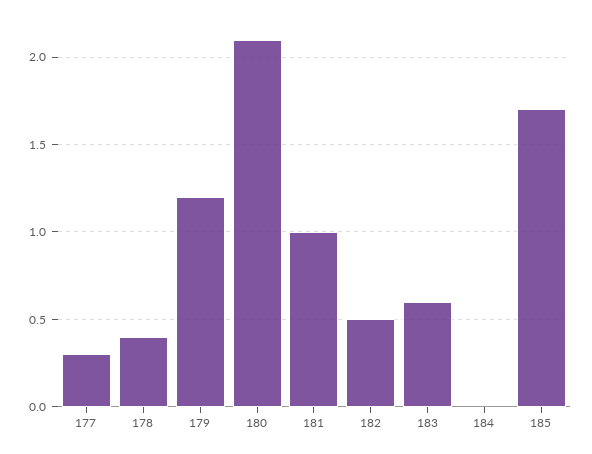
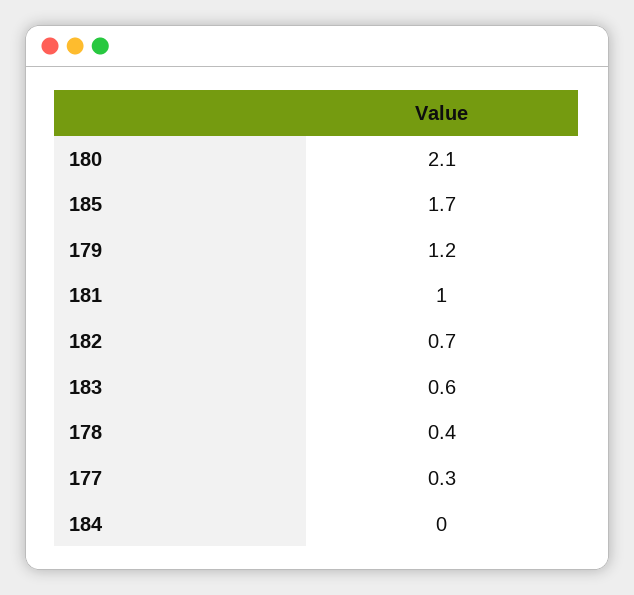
182: 0.5 -> 0.7

